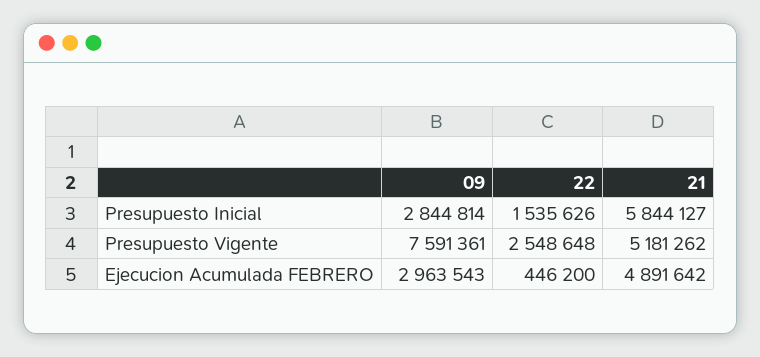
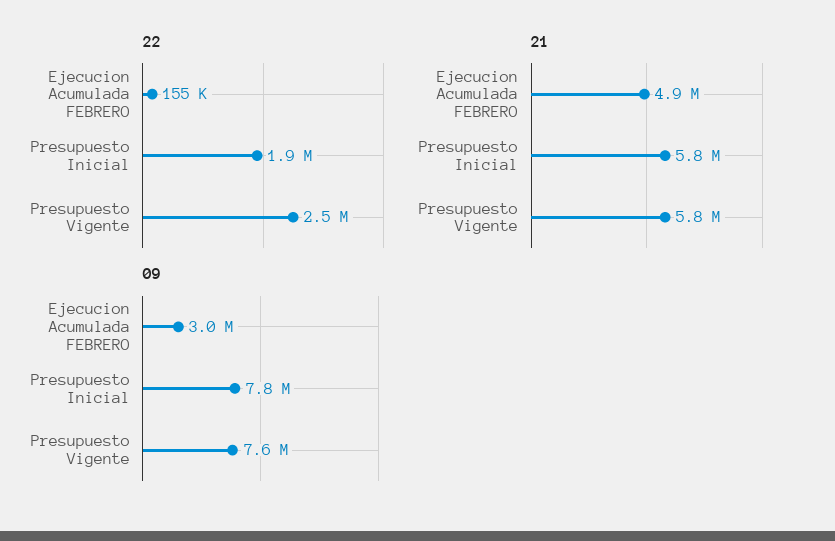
09, Presupuesto Inicial: 2844814 -> 7800000
22, Presupuesto Inicial: 1535626 -> 1900000
21, Presupuesto Vigente: 5181262 -> 5800000
22, Ejecucion Acumulada FEBRERO: 446200 -> 155000

